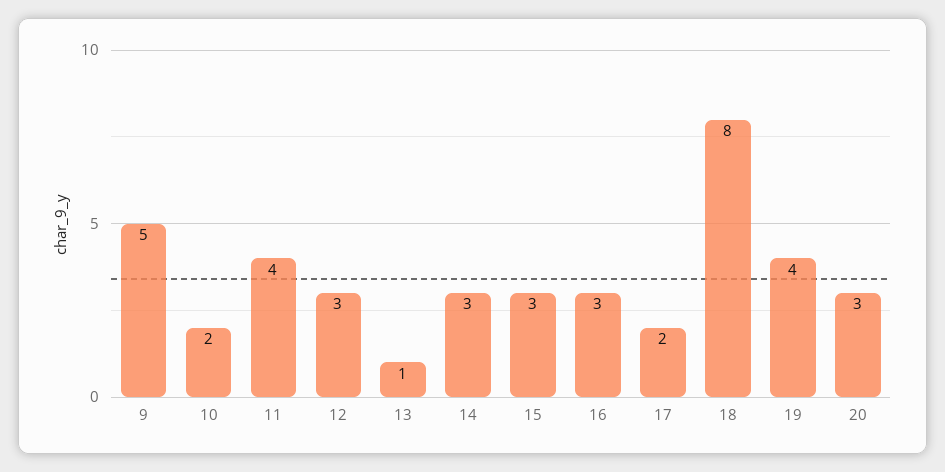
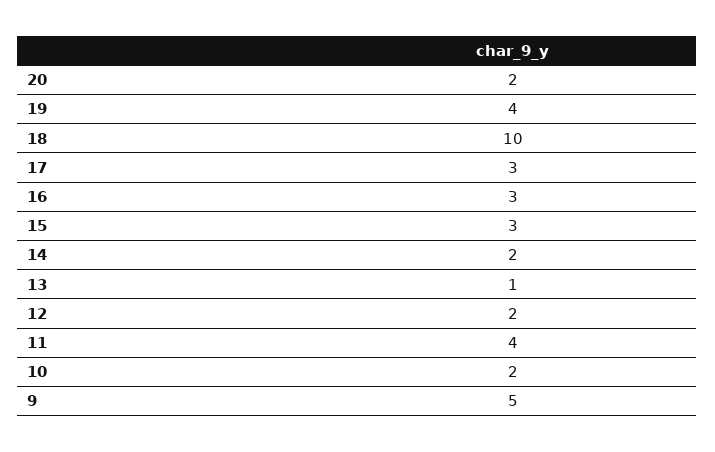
12: 3 -> 2
14: 3 -> 2
17: 2 -> 3
18: 8 -> 10
20: 3 -> 2

